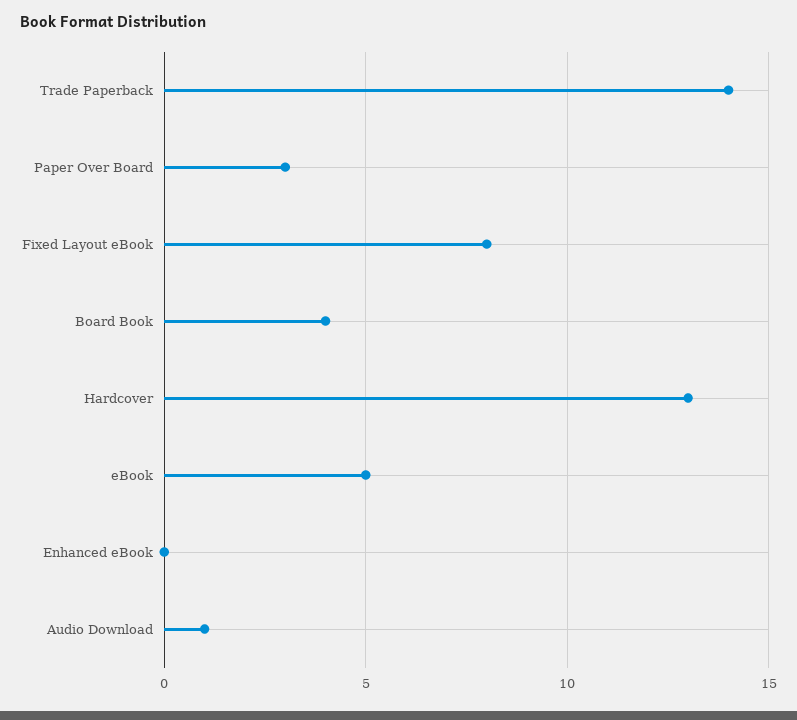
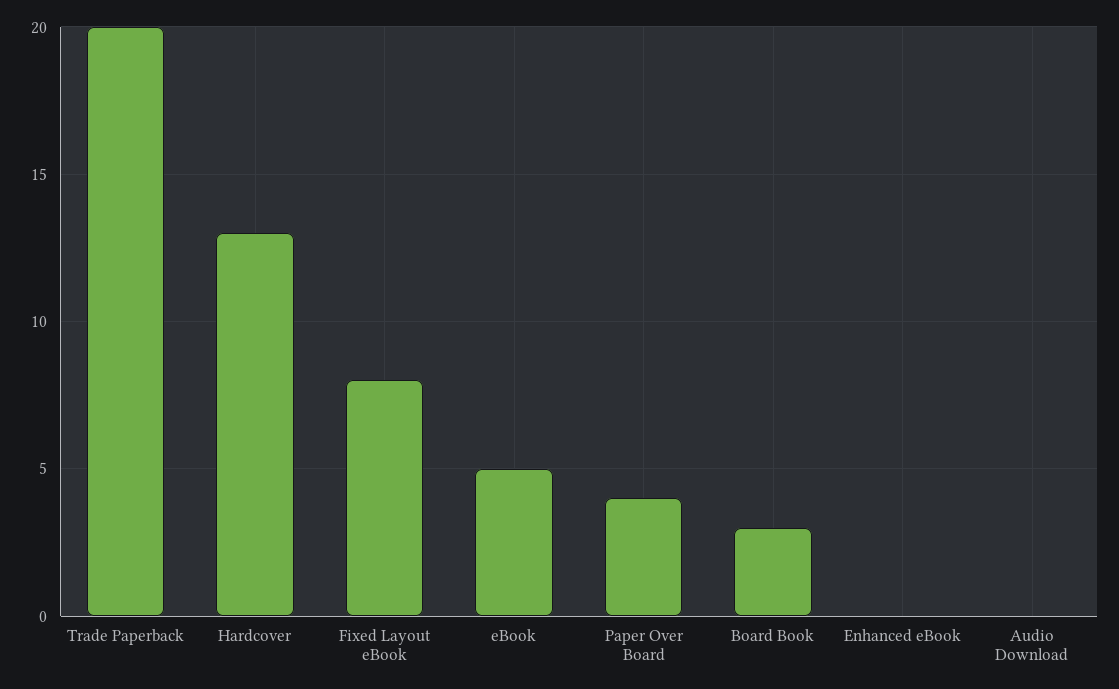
Trade Paperback: 14 -> 20
Paper Over Board: 3 -> 4
Board Book: 4 -> 3
Audio Download: 1 -> 0

